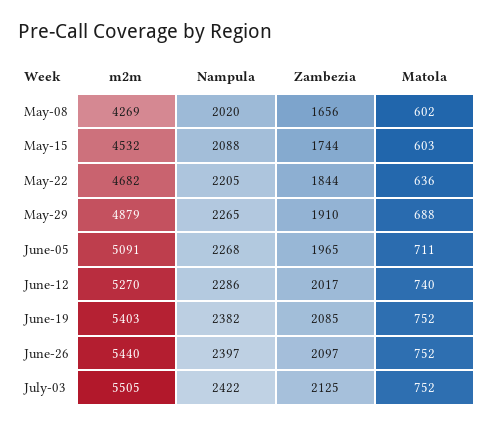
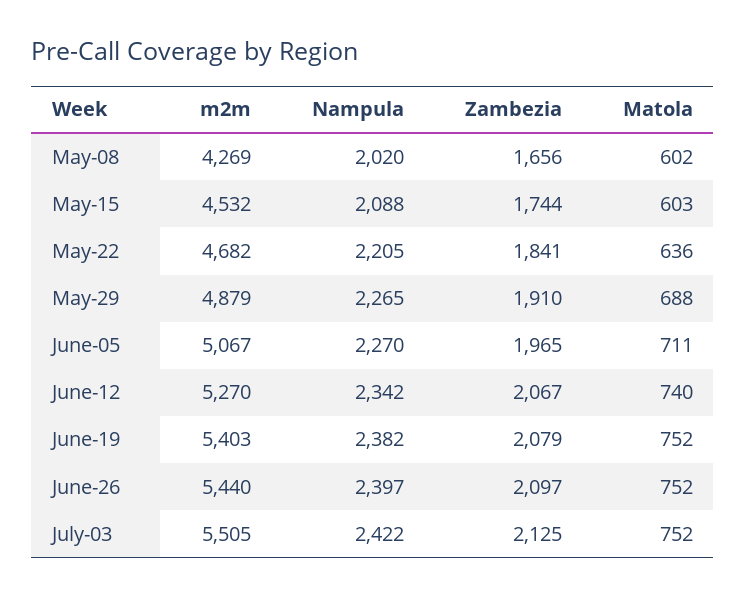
Zambezia, May-22: 1844 -> 1841
m2m, June-05: 5091 -> 5067
Nampula, June-05: 2268 -> 2270
Nampula, June-12: 2286 -> 2342
Zambezia, June-12: 2017 -> 2067
Zambezia, June-19: 2085 -> 2079

